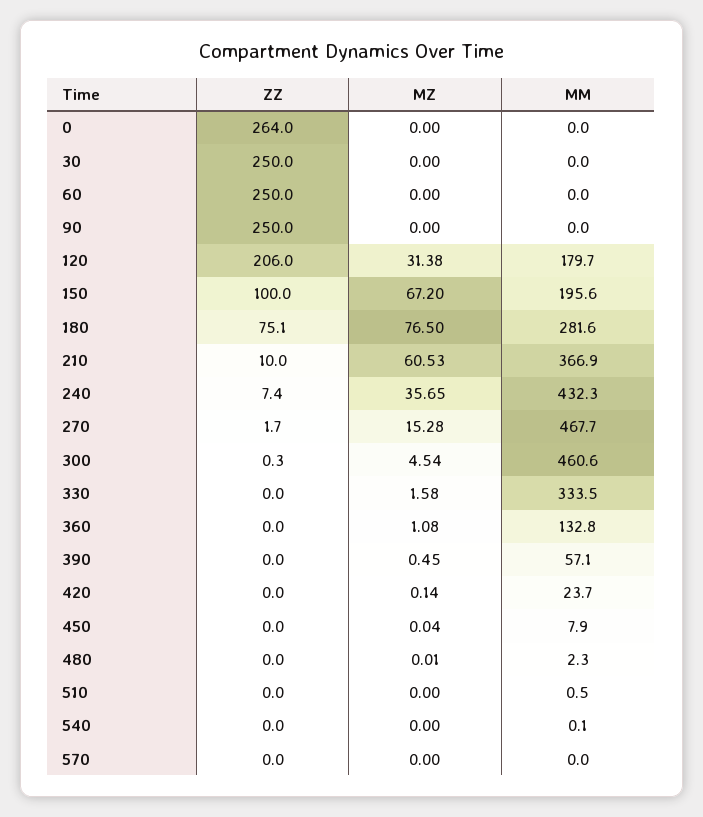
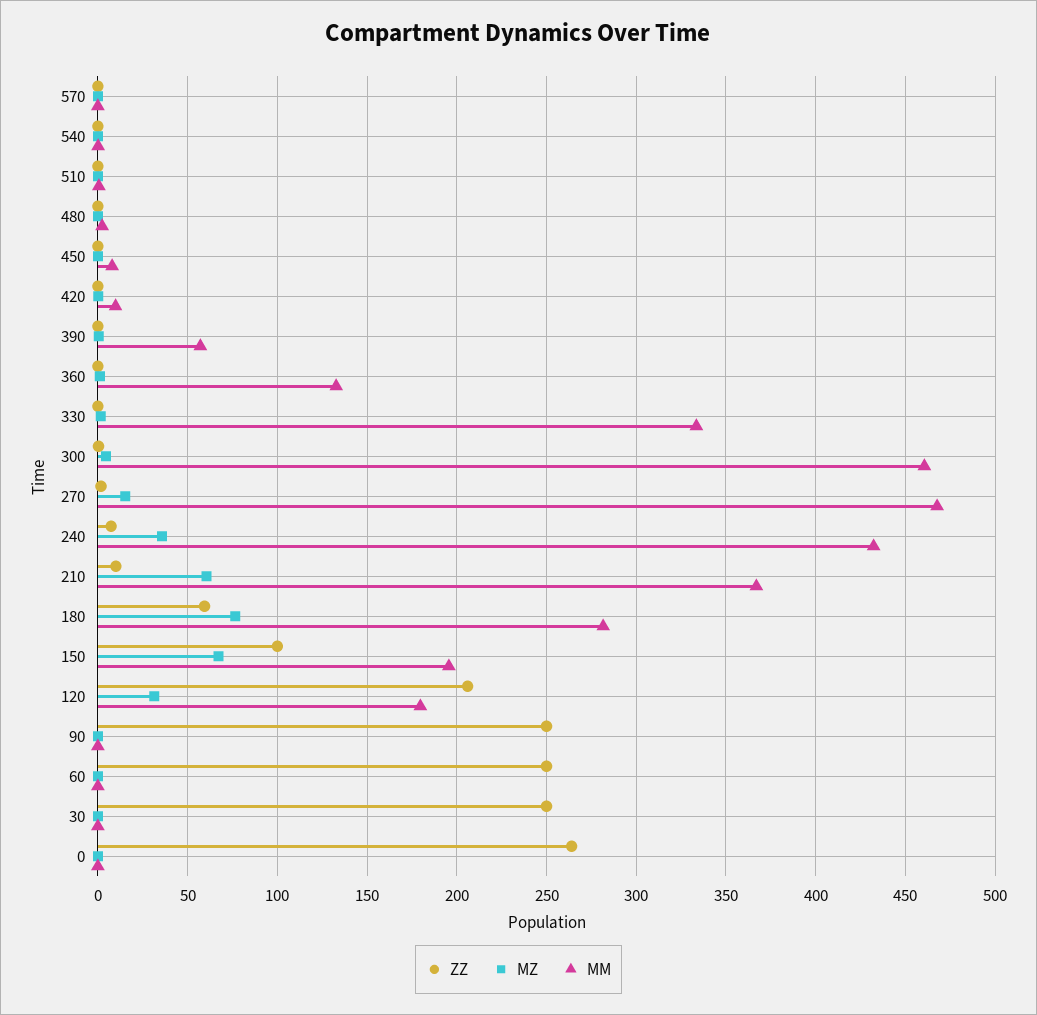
ZZ, 180: 75.1 -> 60
MM, 420: 23.7 -> 10

